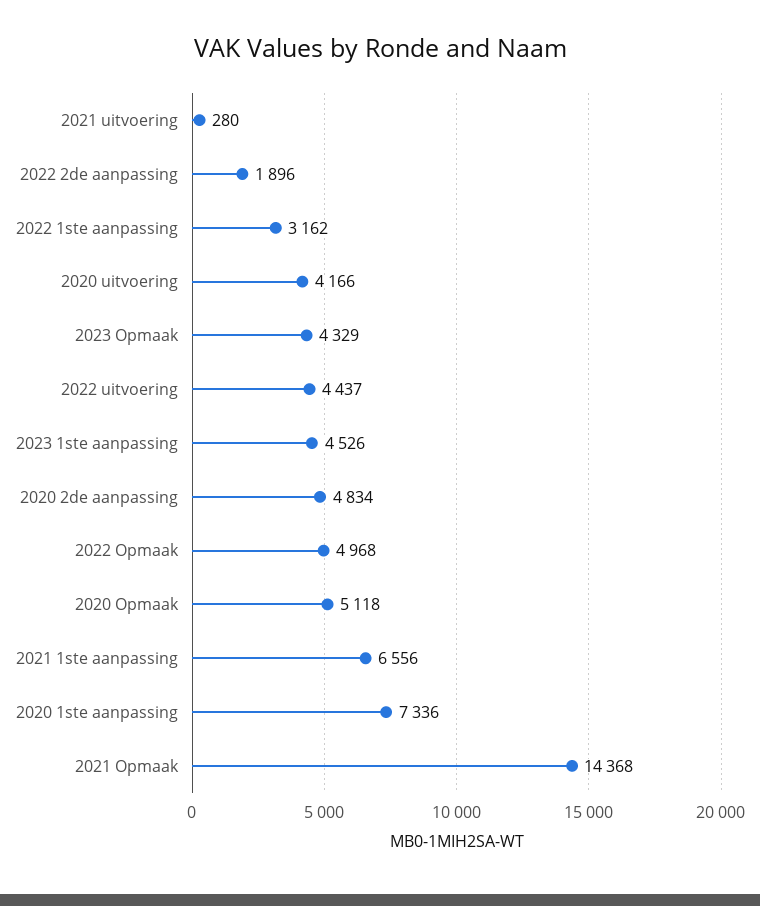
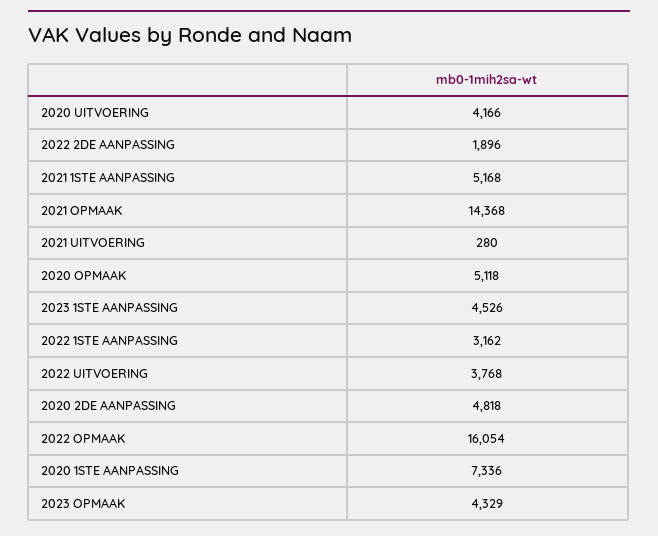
2022 uitvoering: 4437 -> 3768
2020 2de aanpassing: 4834 -> 4818
2022 Opmaak: 4968 -> 16054
2021 1ste aanpassing: 6556 -> 5168

